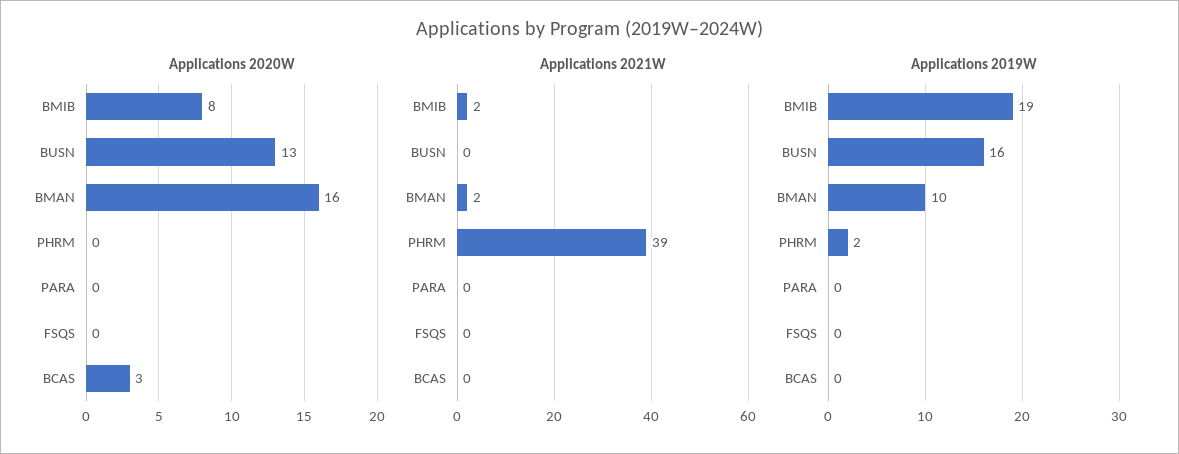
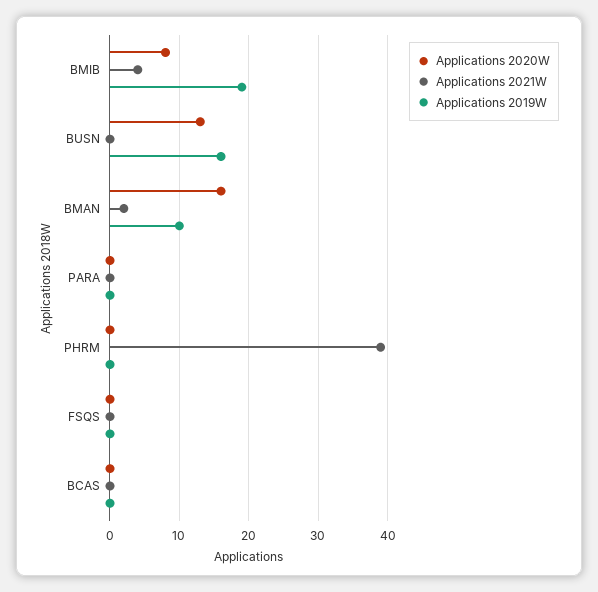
Applications 2020W, BCAS: 3 -> 0
Applications 2021W, BMIB: 2 -> 4
Applications 2019W, PHRM: 2 -> 0

